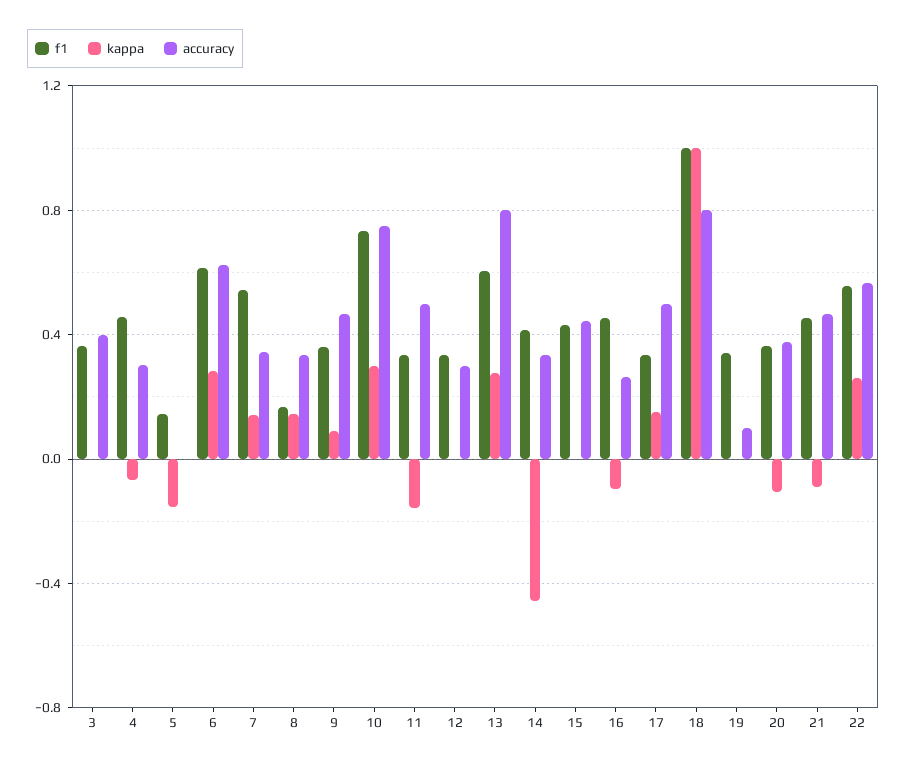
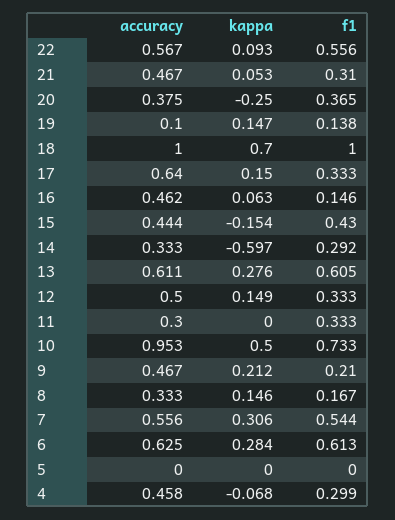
f1, 3: 0.35 -> none
kappa, 3: 0 -> none
accuracy, 3: 0.4 -> none
f1, 4: 0.45 -> 0.299
accuracy, 4: 0.3 -> 0.458
f1, 5: 0.15 -> 0
kappa, 5: -0.15 -> 0
kappa, 7: 0.15 -> 0.306
accuracy, 7: 0.35 -> 0.556
f1, 9: 0.35 -> 0.21
kappa, 9: 0.1 -> 0.212
kappa, 10: 0.3 -> 0.5
accuracy, 10: 0.75 -> 0.953
kappa, 11: -0.15 -> 0
accuracy, 11: 0.5 -> 0.3
kappa, 12: 0 -> 0.149
accuracy, 12: 0.3 -> 0.5
accuracy, 13: 0.8 -> 0.611
f1, 14: 0.4 -> 0.292
kappa, 14: -0.45 -> -0.597
kappa, 15: 0 -> -0.154
f1, 16: 0.45 -> 0.146
kappa, 16: -0.1 -> 0.063
accuracy, 16: 0.25 -> 0.462
accuracy, 17: 0.5 -> 0.64
kappa, 18: 1 -> 0.7
accuracy, 18: 0.8 -> 1
f1, 19: 0.35 -> 0.138
kappa, 19: 0 -> 0.147
kappa, 20: -0.1 -> -0.25
f1, 21: 0.45 -> 0.31
kappa, 21: -0.1 -> 0.053
kappa, 22: 0.25 -> 0.093

